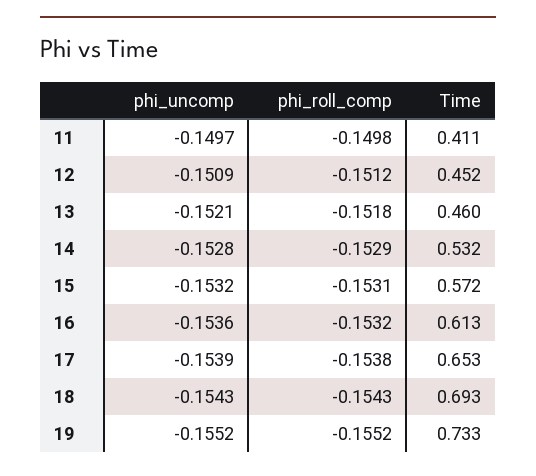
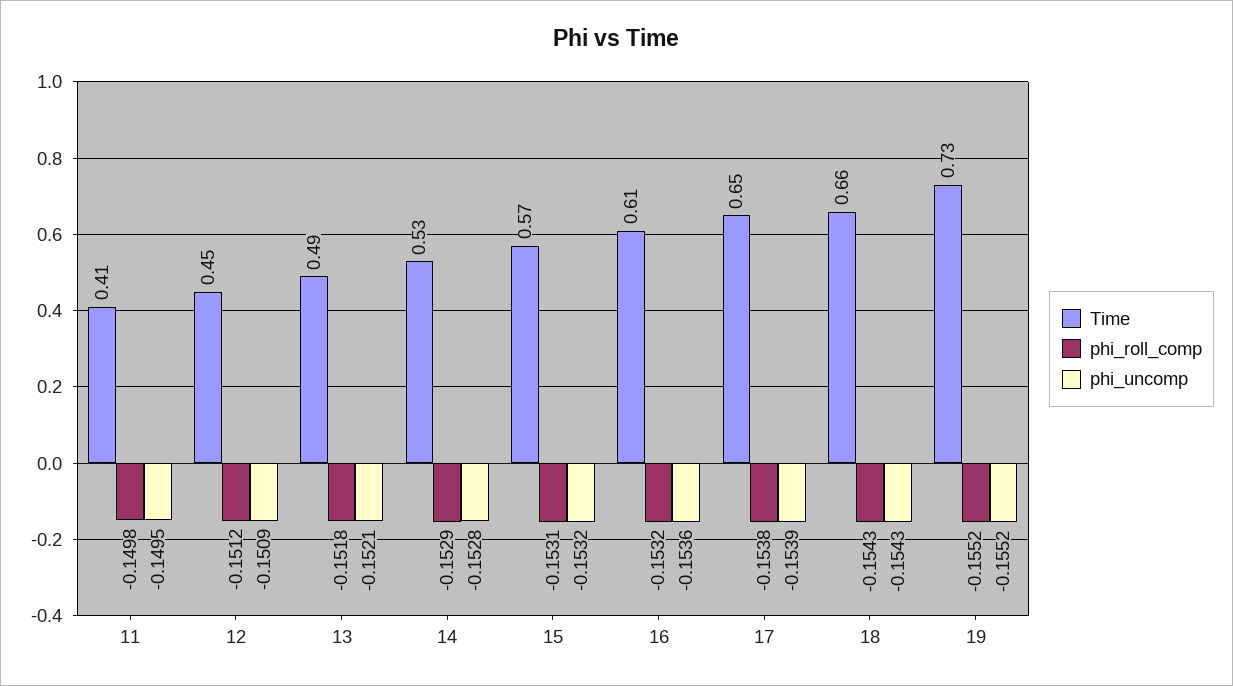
phi_uncomp, 11: -0.1497 -> -0.1495
Time, 13: 0.46 -> 0.49
Time, 18: 0.693 -> 0.66

